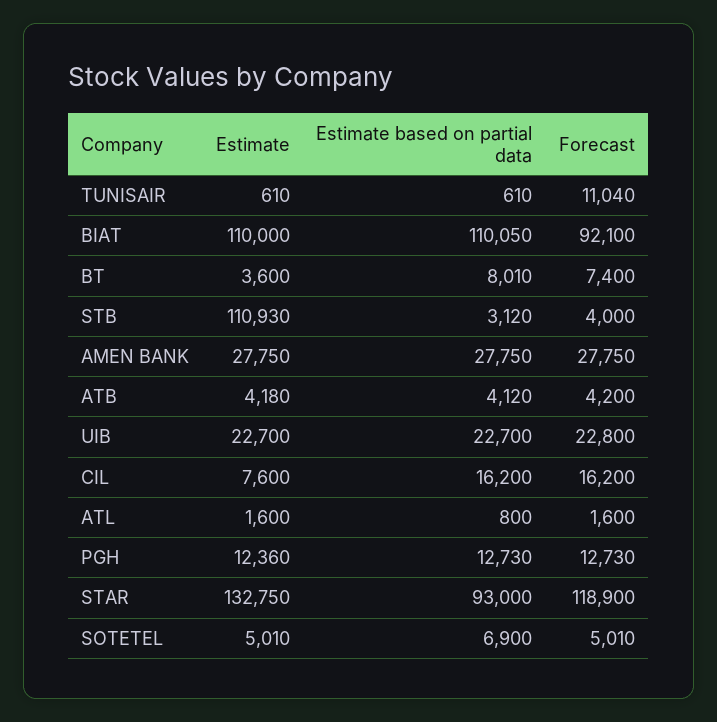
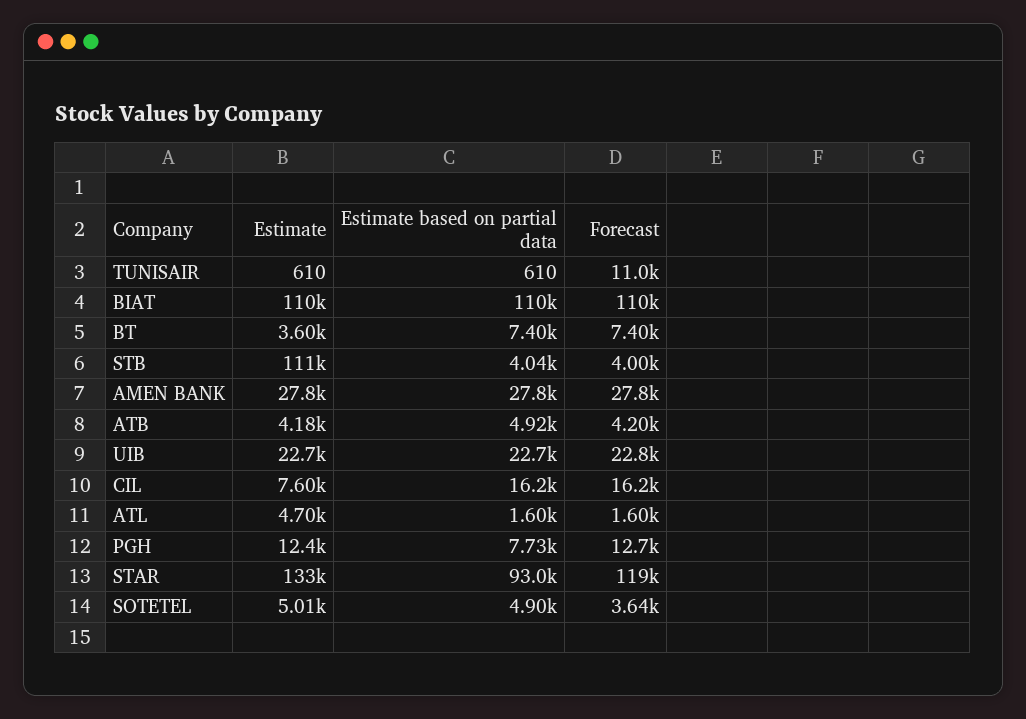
Forecast, BIAT: 92100 -> 110000
Estimate based on partial data, BT: 8010 -> 7400
Estimate based on partial data, STB: 3120 -> 4040
Estimate based on partial data, ATB: 4120 -> 4920
Estimate, ATL: 1600 -> 4700
Estimate based on partial data, ATL: 800 -> 1600
Estimate based on partial data, PGH: 12730 -> 7730
Estimate based on partial data, SOTETEL: 6900 -> 4900
Forecast, SOTETEL: 5010 -> 3640

